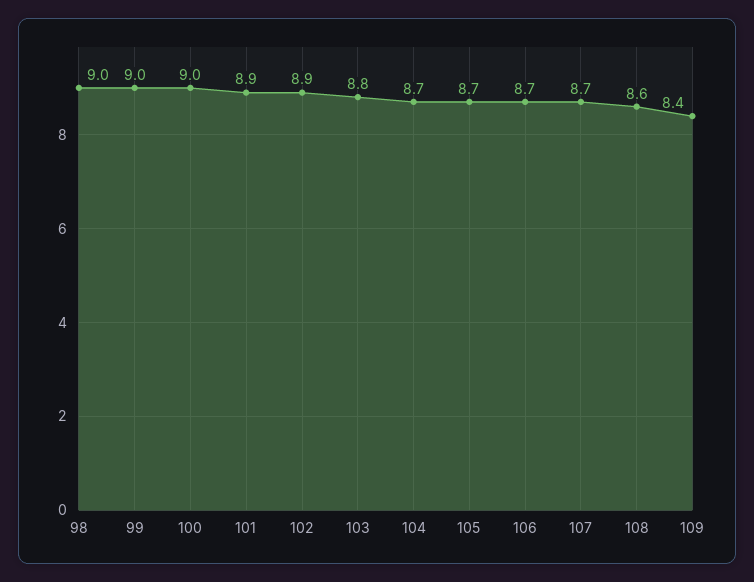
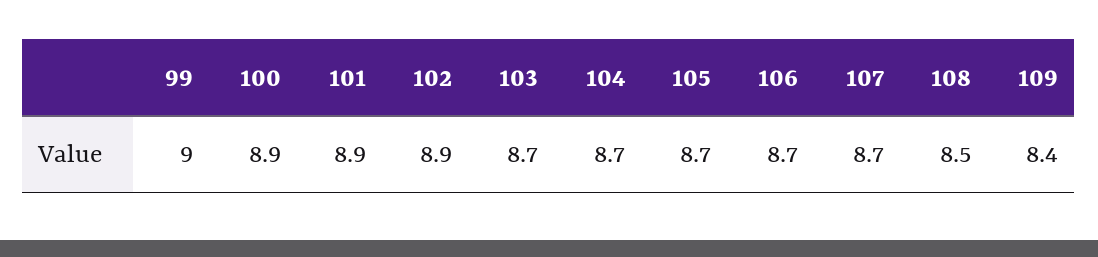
98: 9 -> none
100: 9 -> 8.9
103: 8.8 -> 8.7
108: 8.6 -> 8.5

